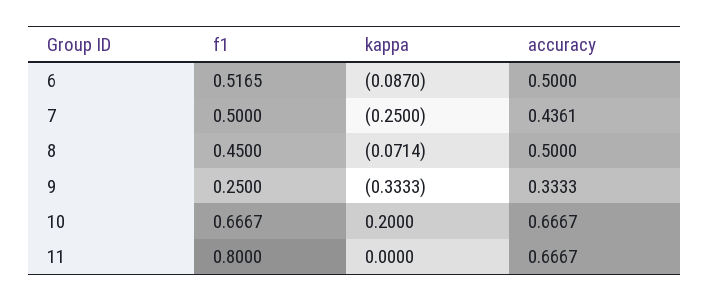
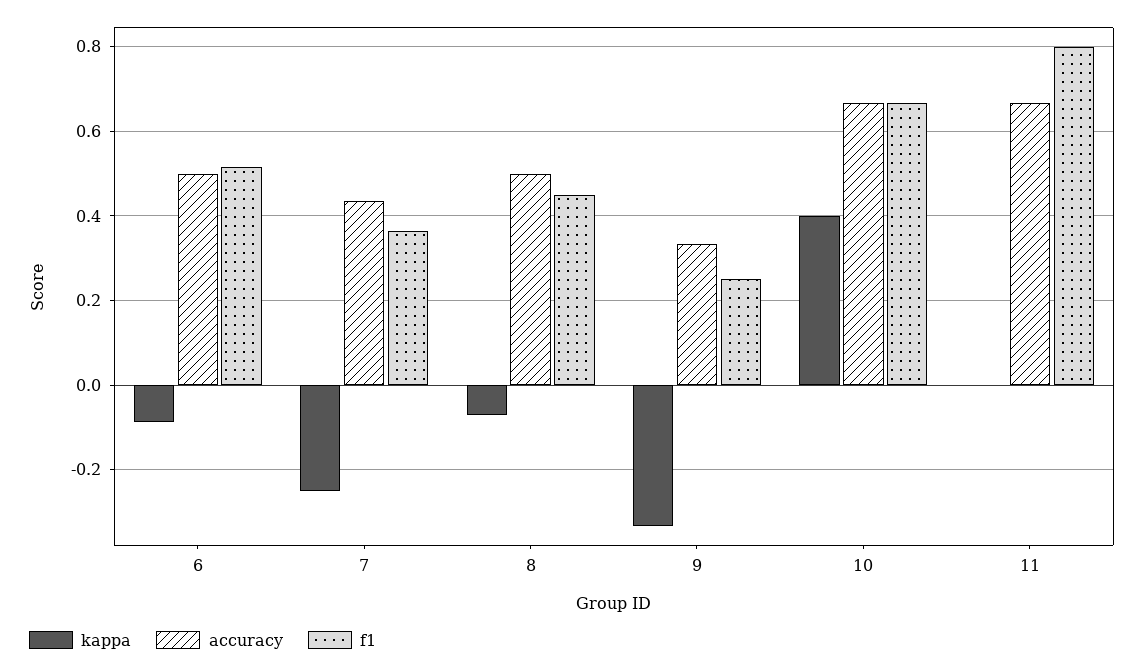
f1, 7: 0.5 -> 0.36
kappa, 10: 0.2 -> 0.4

